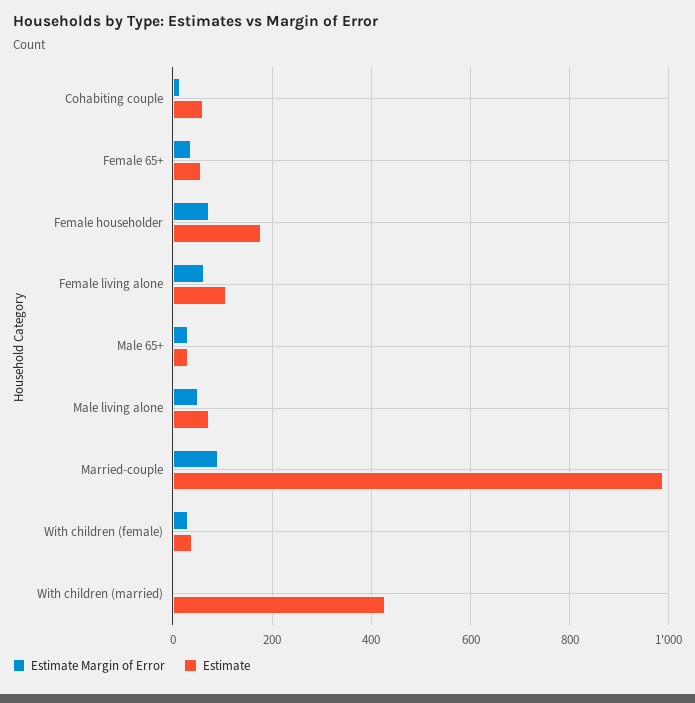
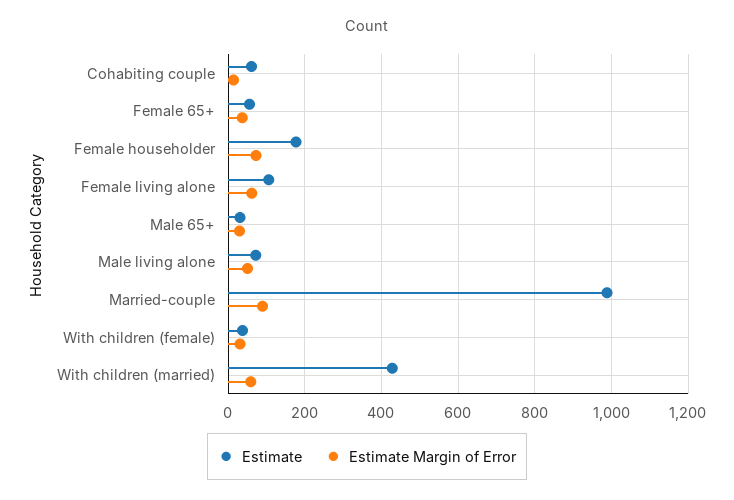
Estimate Margin of Error, With children (married): 0 -> 60

